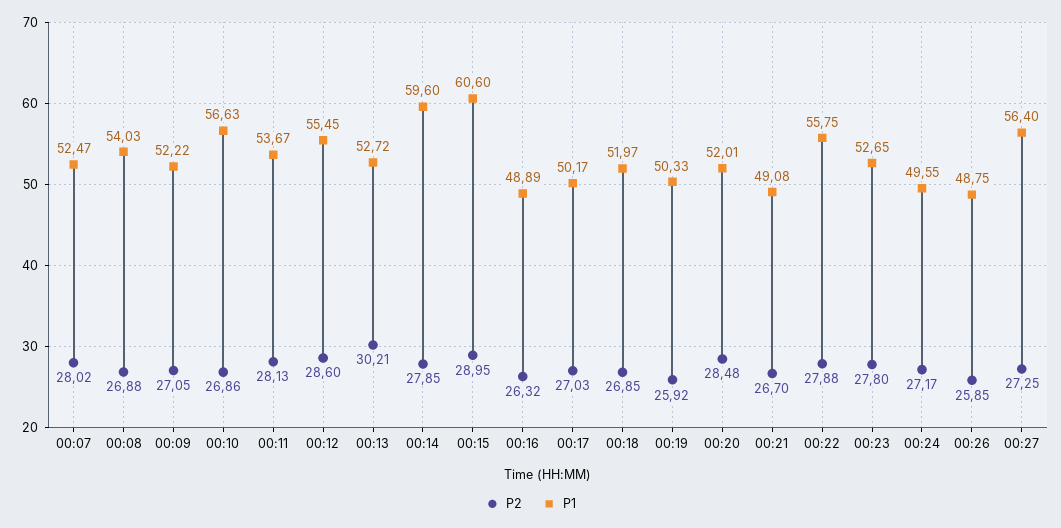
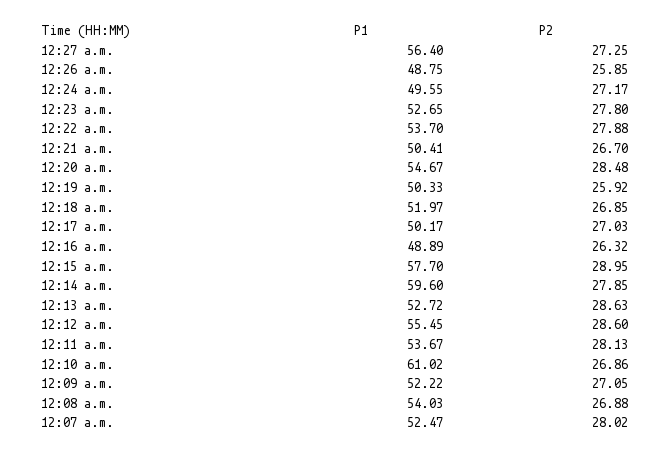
P1, 00:10: 56.63 -> 61.02
P2, 00:13: 30.21 -> 28.63
P1, 00:15: 60.6 -> 57.7
P1, 00:20: 52.01 -> 54.67
P1, 00:21: 49.08 -> 50.41
P1, 00:22: 55.75 -> 53.7

